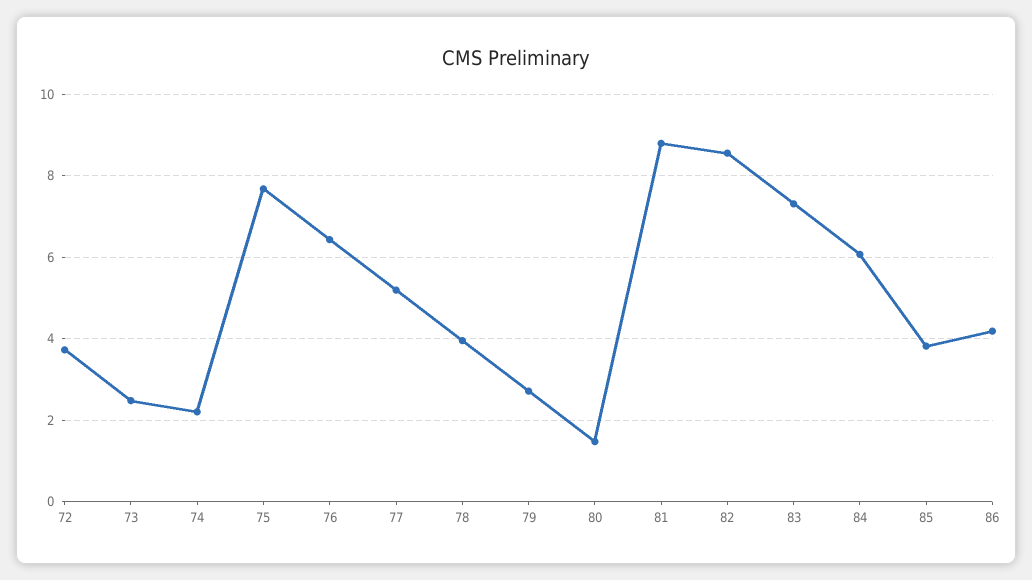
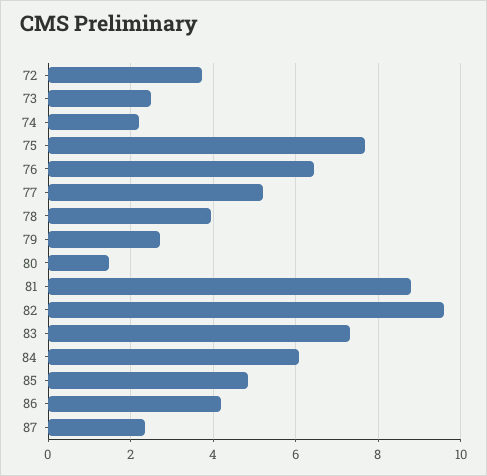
82: 8.6 -> 9.6
85: 3.8 -> 4.8
87: none -> 2.4

